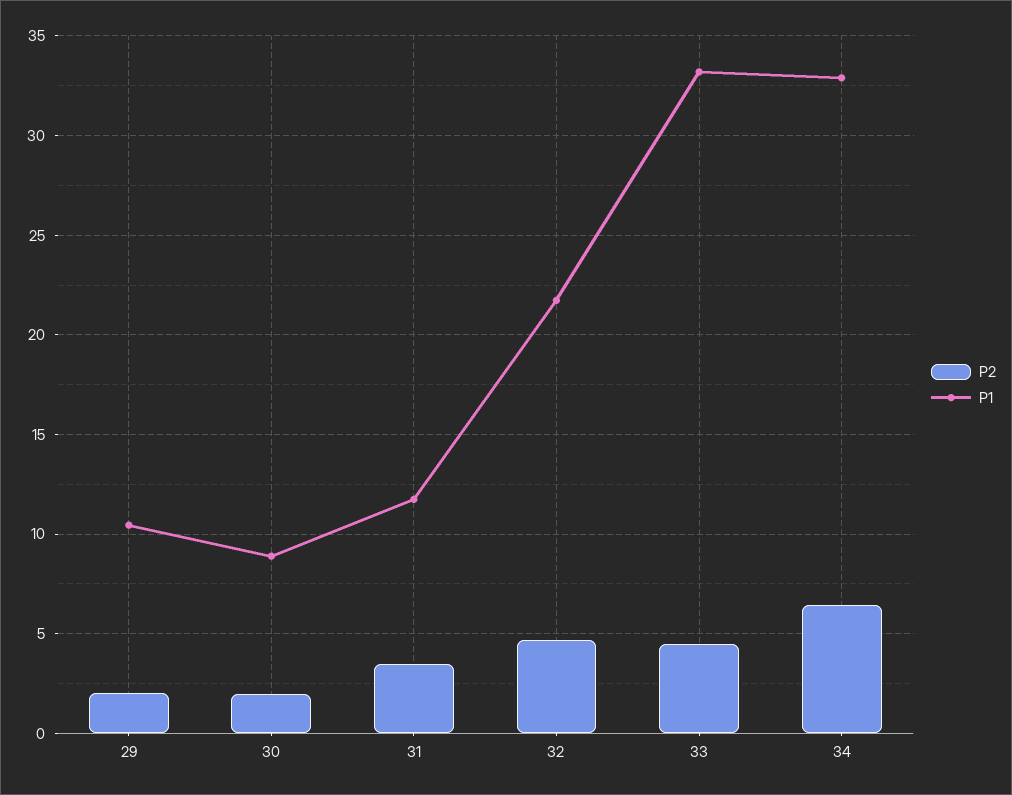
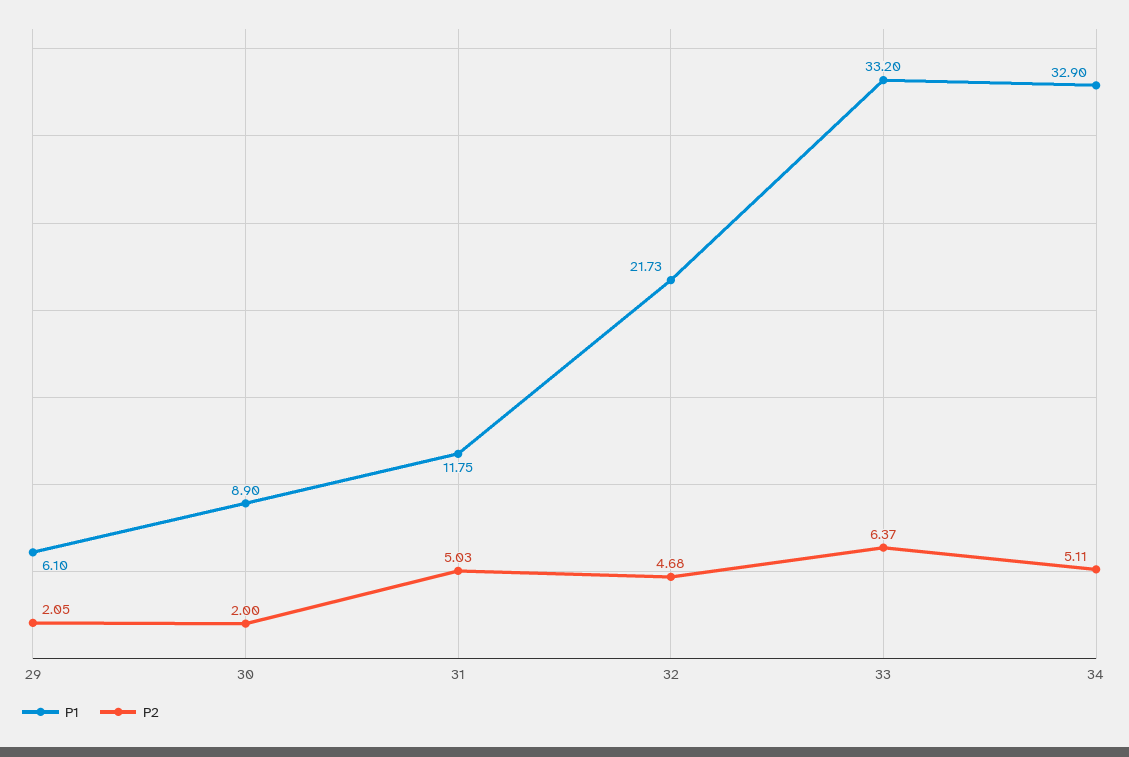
P1, 29: 10.5 -> 6.1
P2, 31: 3.5 -> 5.03
P2, 33: 4.5 -> 6.37
P2, 34: 6.5 -> 5.11

